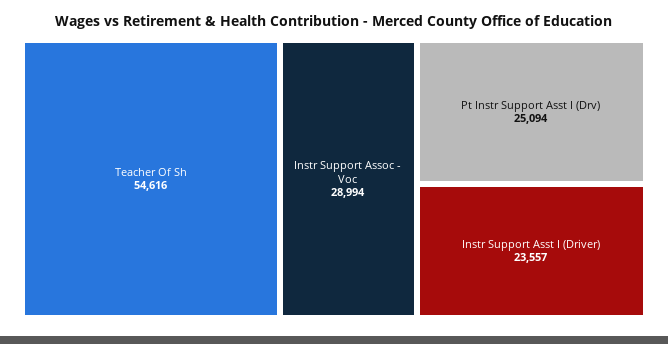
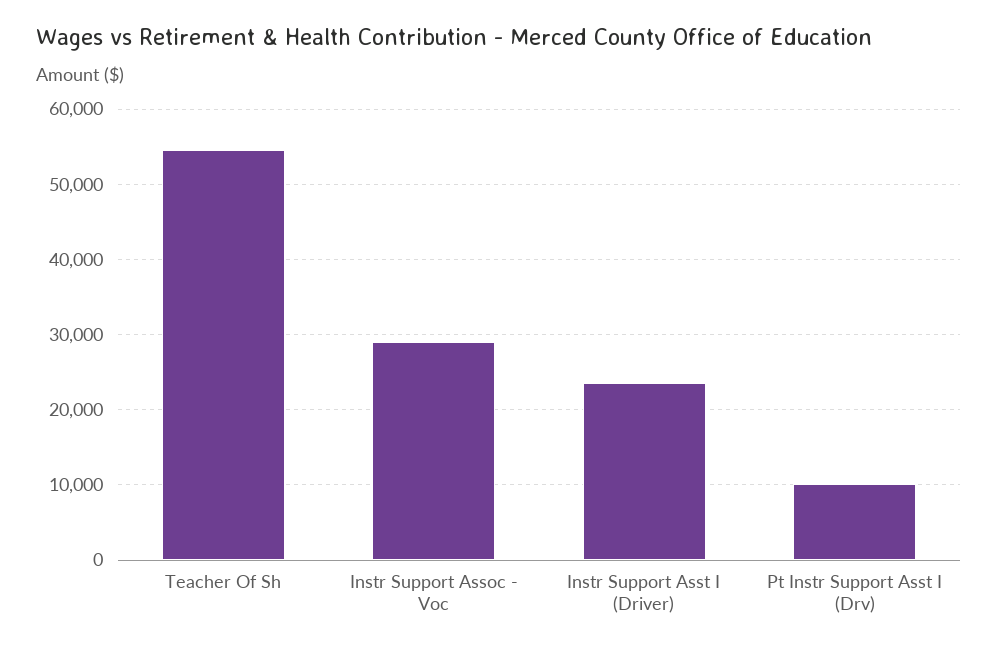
Pt Instr Support Asst I (Drv): 25094 -> 10000

